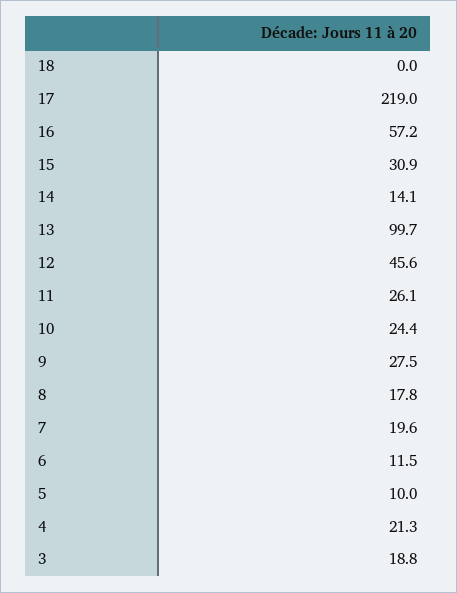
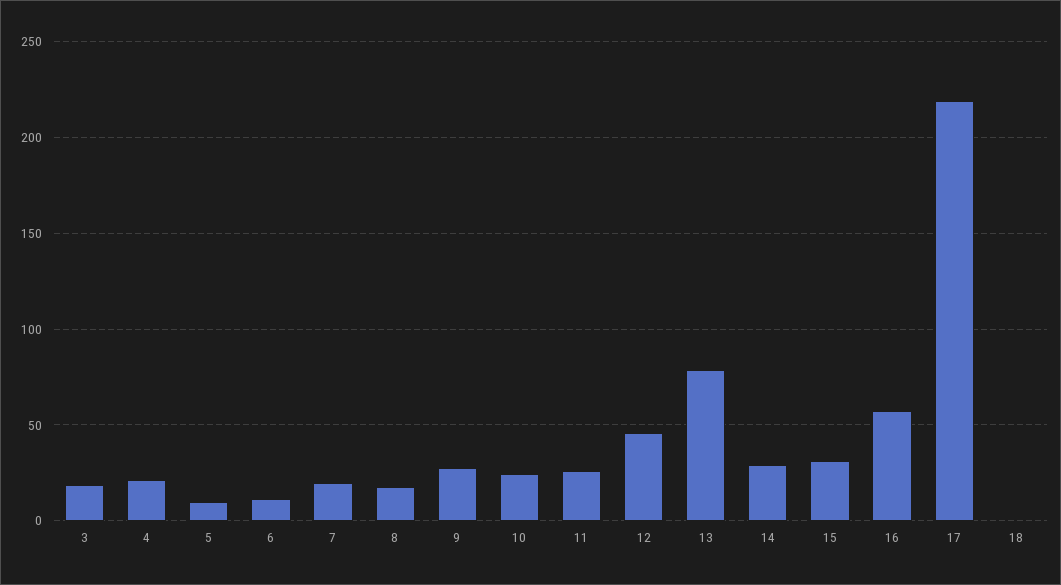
14: 14.1 -> 30
13: 99.7 -> 80

